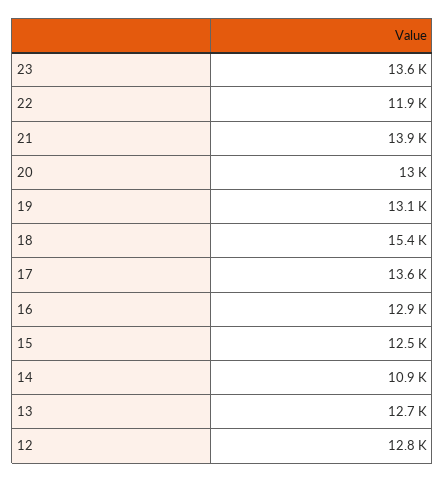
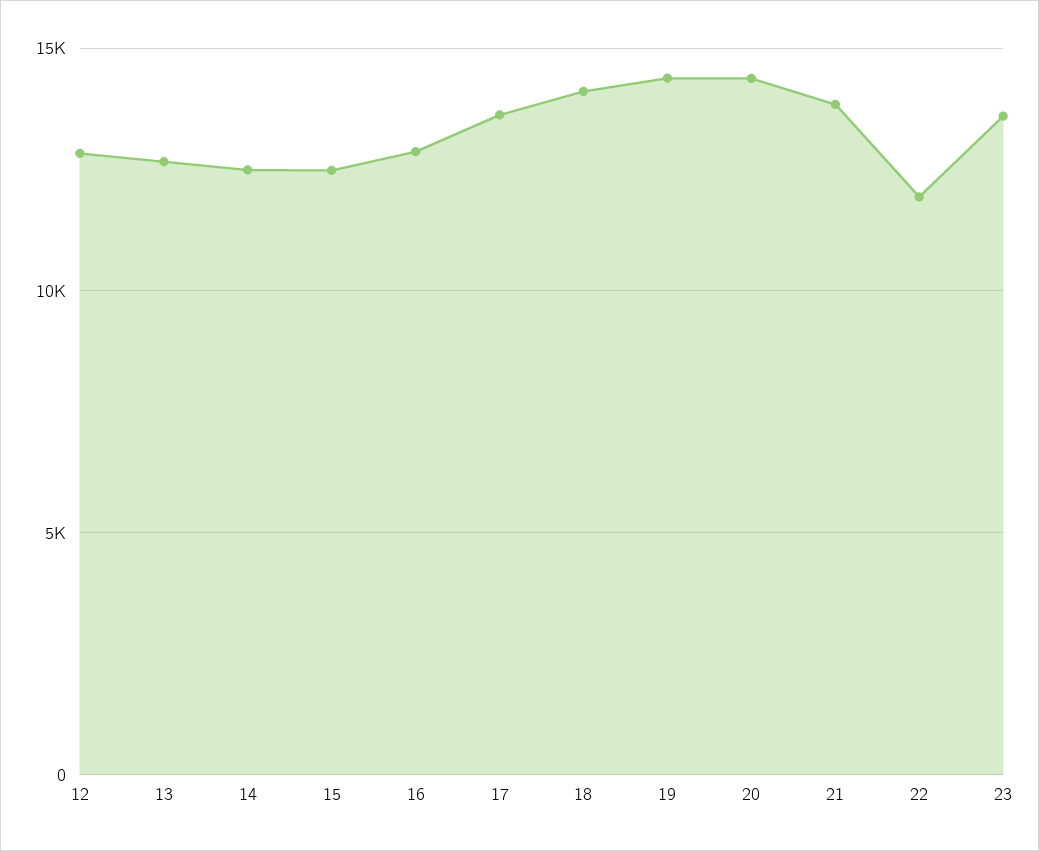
20: 13000 -> 14500
19: 13100 -> 14500
18: 15400 -> 14000
14: 10900 -> 12500

